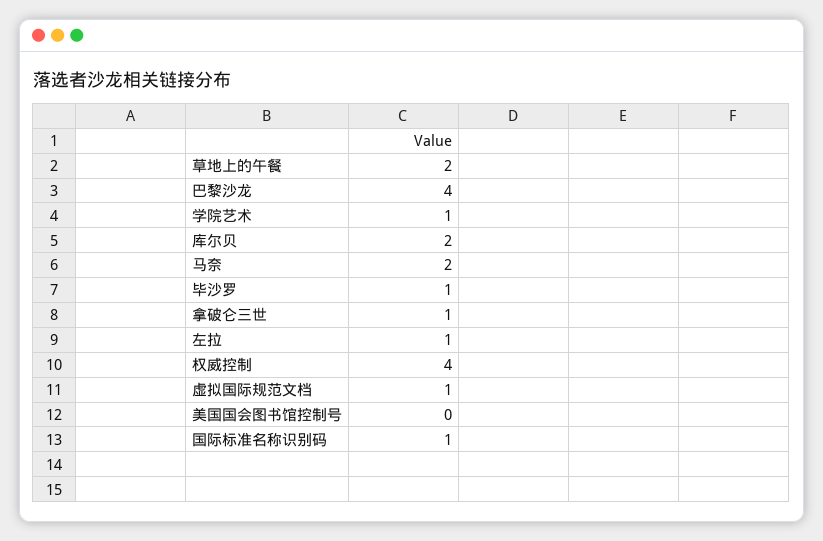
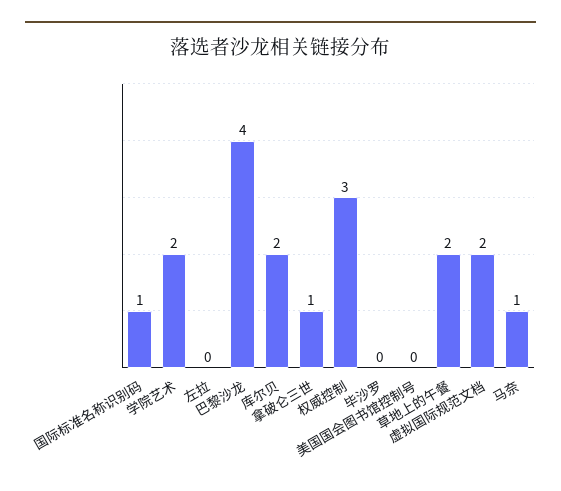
学院艺术: 1 -> 2
马奈: 2 -> 1
毕沙罗: 1 -> 0
左拉: 1 -> 0
权威控制: 4 -> 3
虚拟国际规范文档: 1 -> 2

